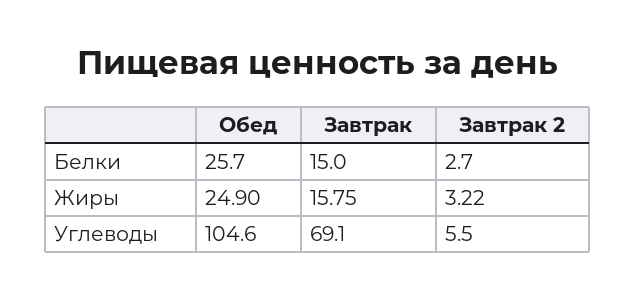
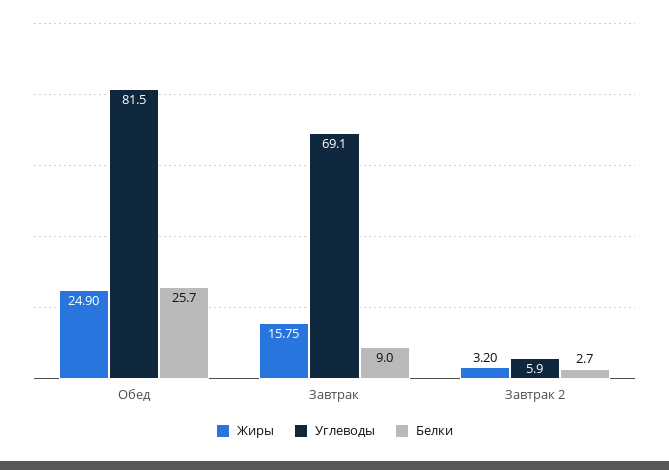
Белки, Завтрак: 15 -> 9
Жиры, Завтрак 2: 3.22 -> 3.2
Углеводы, Обед: 104.6 -> 81.5
Углеводы, Завтрак 2: 5.5 -> 5.9

